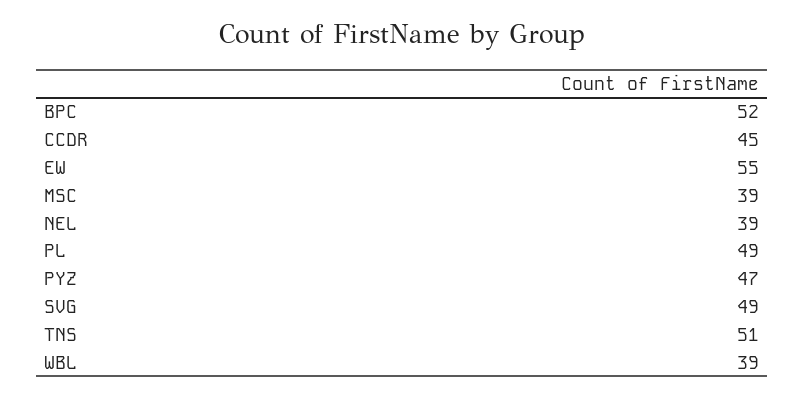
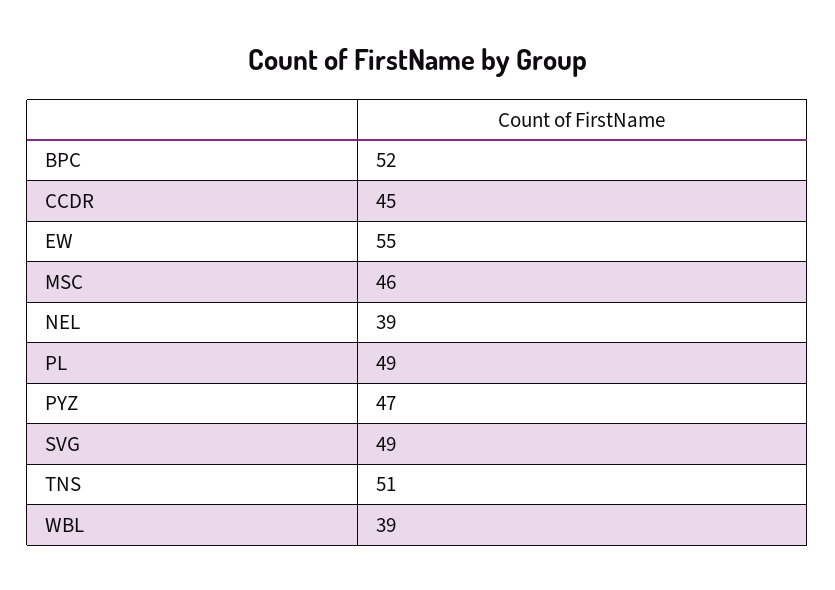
MSC: 39 -> 46

